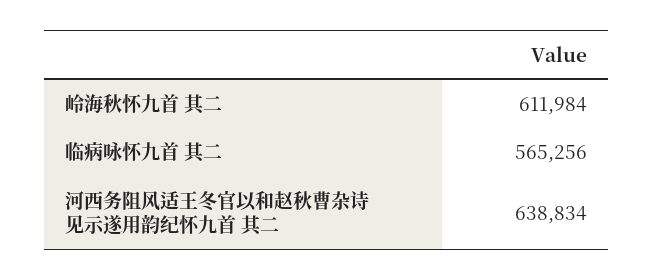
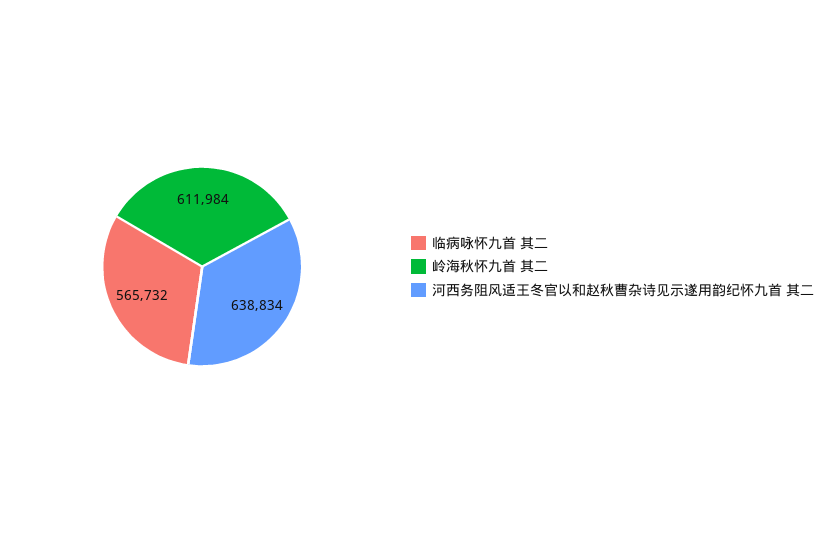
临病咏怀九首 其二: 565256 -> 565732

